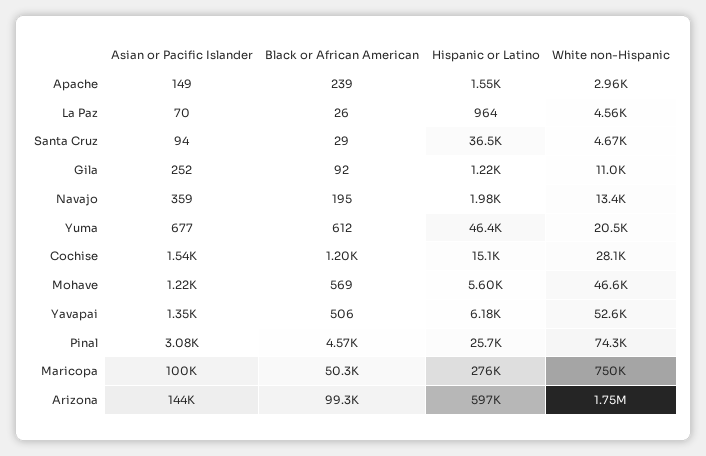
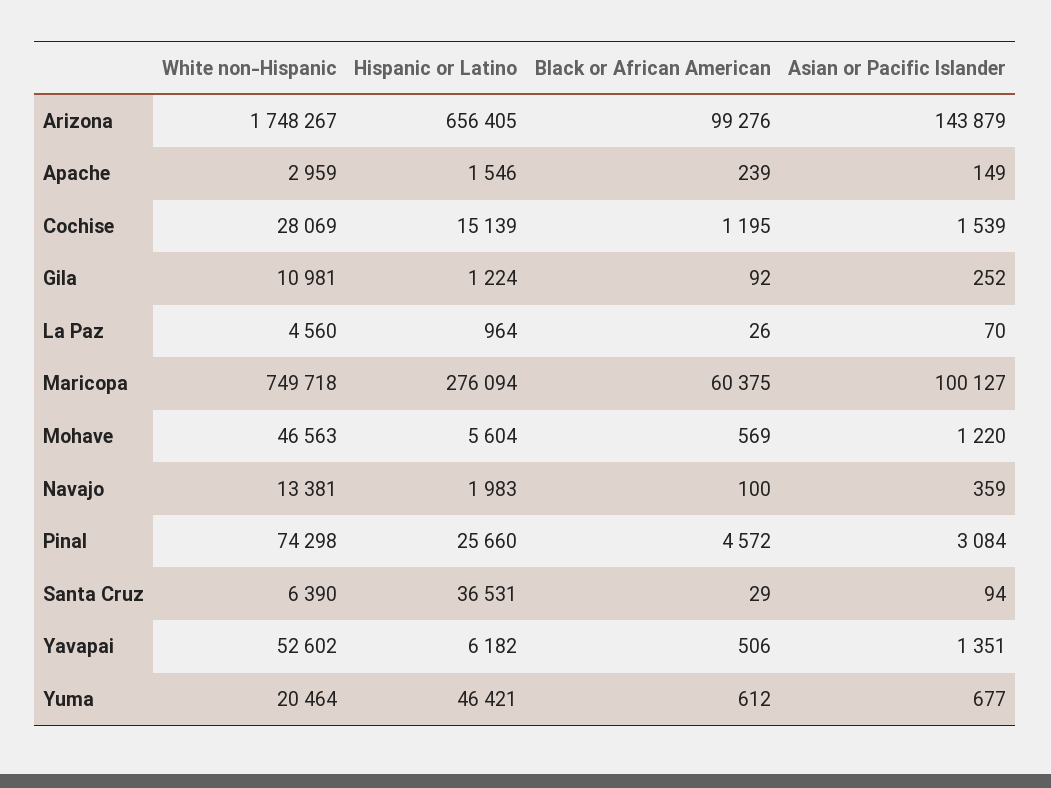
White non-Hispanic, Santa Cruz: 4670 -> 6390
Black or African American, Navajo: 195 -> 100
Black or African American, Maricopa: 50300 -> 60375
Hispanic or Latino, Arizona: 597000 -> 656405

